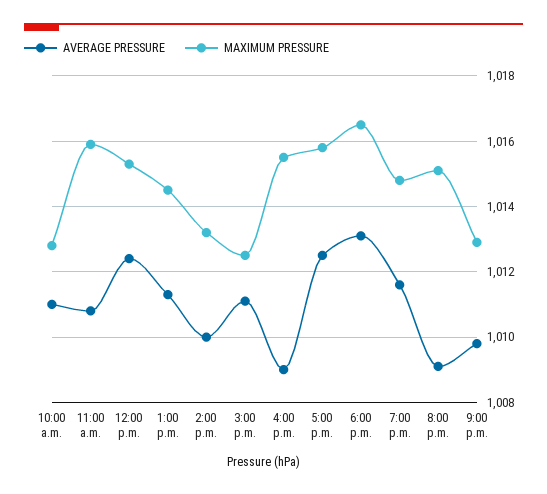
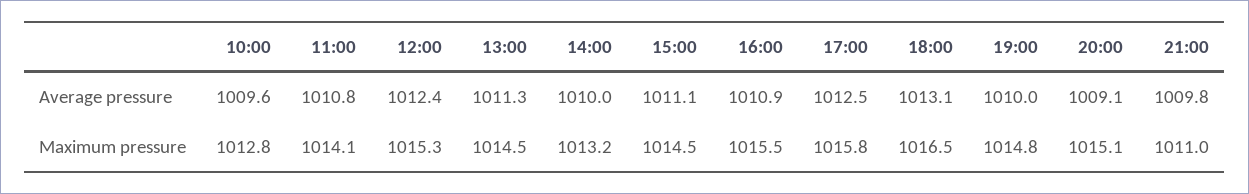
AVERAGE PRESSURE, 10:00 a.m.: 1011 -> 1009.6
MAXIMUM PRESSURE, 11:00 a.m.: 1016 -> 1014.1
MAXIMUM PRESSURE, 3:00 p.m.: 1012.5 -> 1014.5
AVERAGE PRESSURE, 4:00 p.m.: 1009 -> 1010.9
AVERAGE PRESSURE, 7:00 p.m.: 1011.5 -> 1010
MAXIMUM PRESSURE, 9:00 p.m.: 1013 -> 1011

